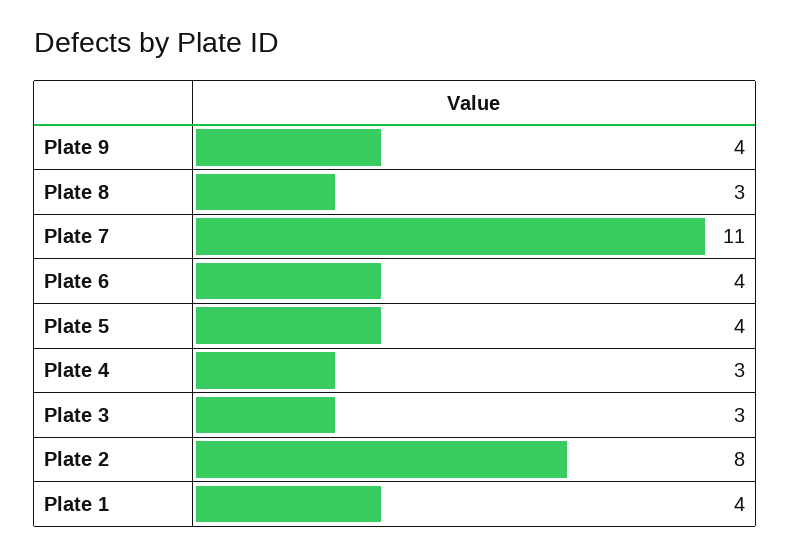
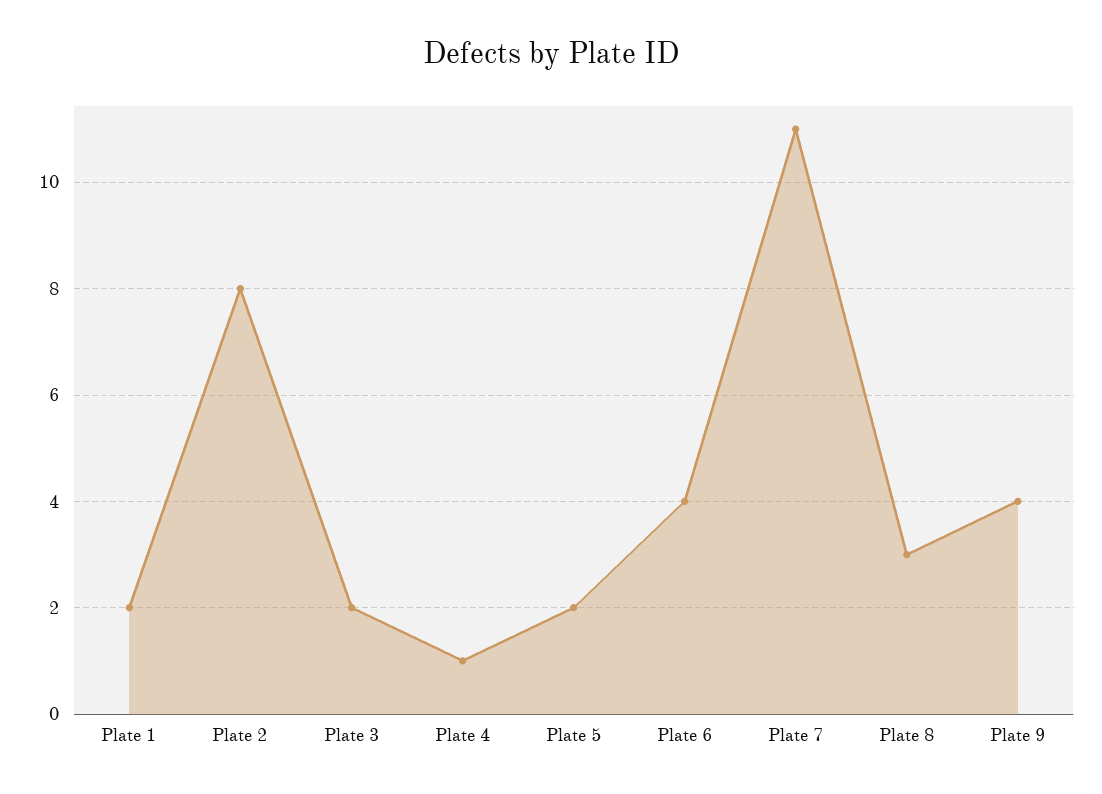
Plate 5: 4 -> 2
Plate 4: 3 -> 1
Plate 3: 3 -> 2
Plate 1: 4 -> 2

